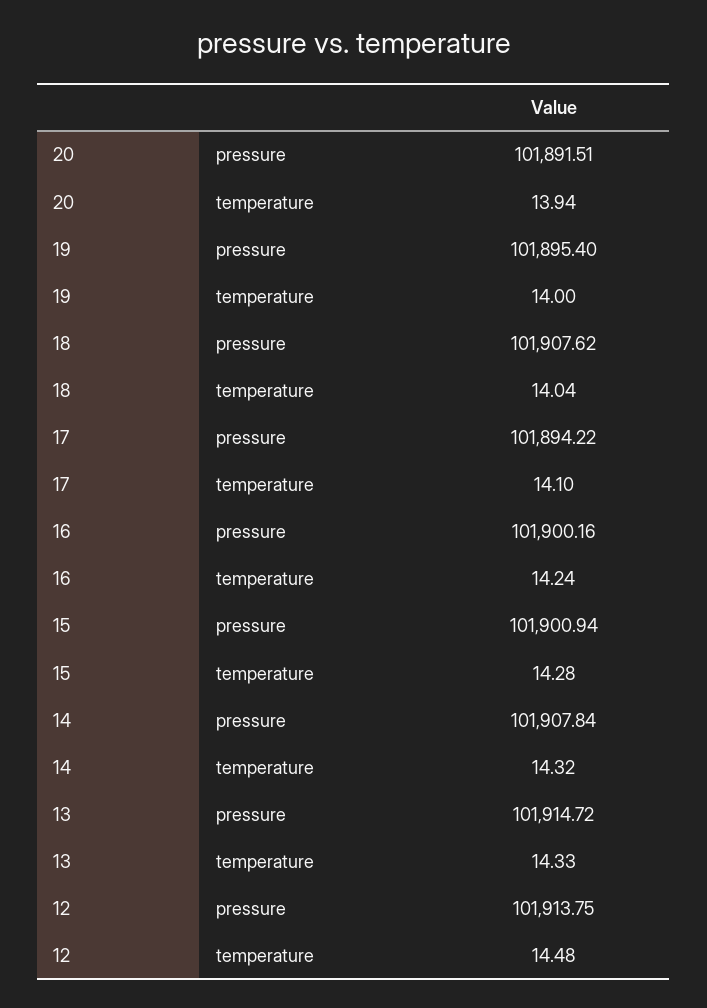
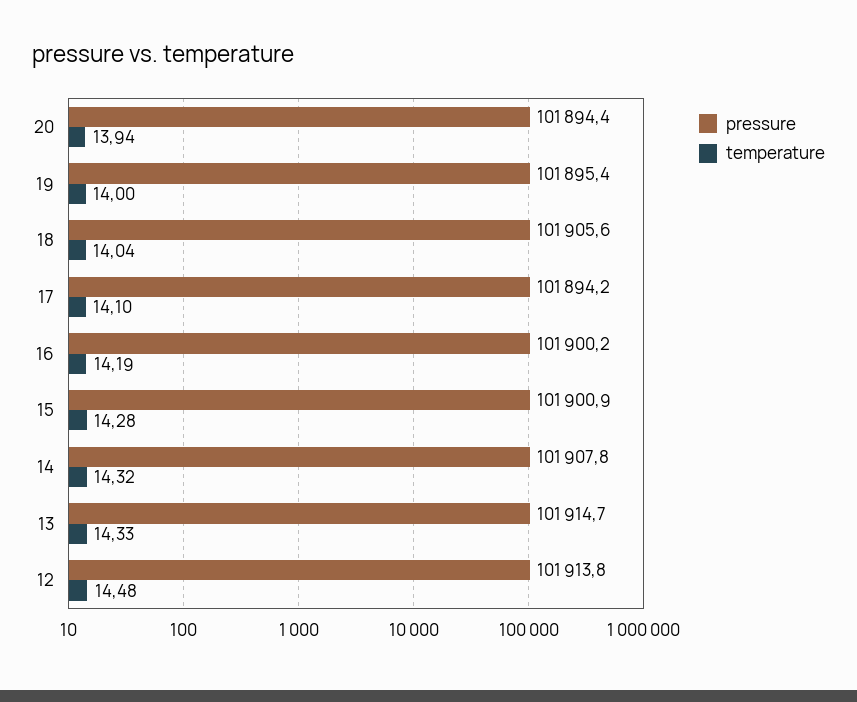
pressure, 20: 101891.51 -> 101894.4
pressure, 18: 101907.62 -> 101905.6
temperature, 16: 14.24 -> 14.19

